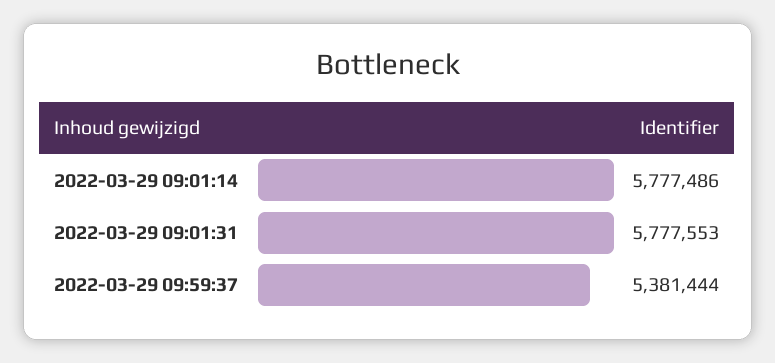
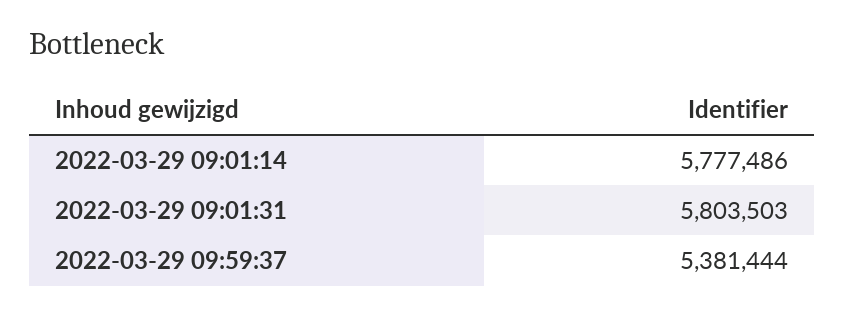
2022-03-29 09:01:31: 5777553 -> 5803503

